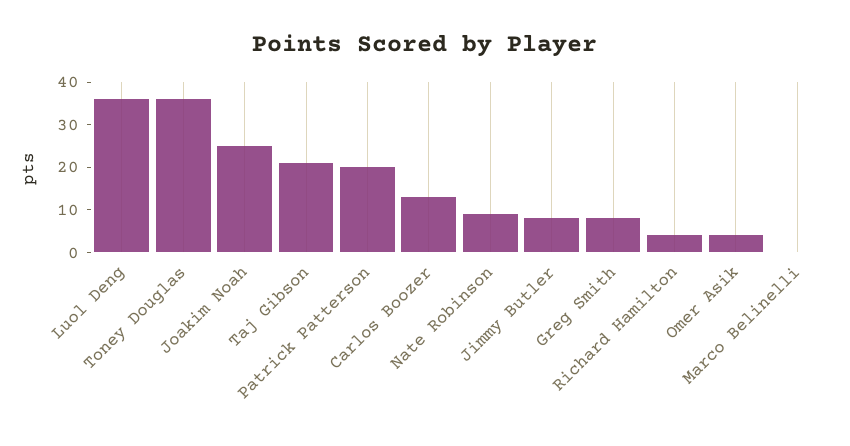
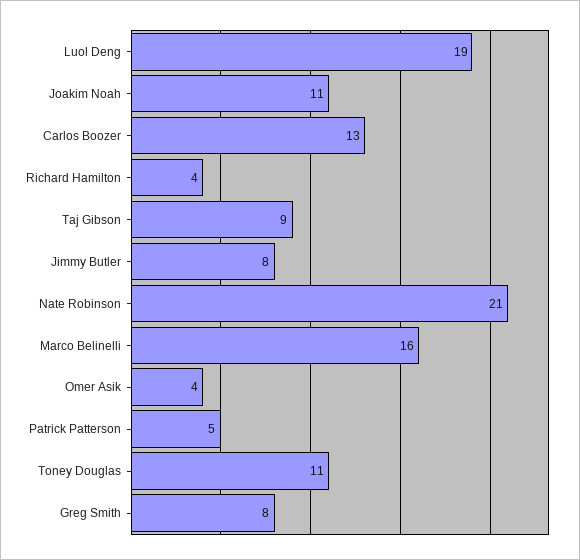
Luol Deng: 35 -> 19
Toney Douglas: 35 -> 11
Joakim Noah: 25 -> 11
Taj Gibson: 20 -> 9
Patrick Patterson: 20 -> 5
Nate Robinson: 10 -> 21
Marco Belinelli: 0 -> 16

